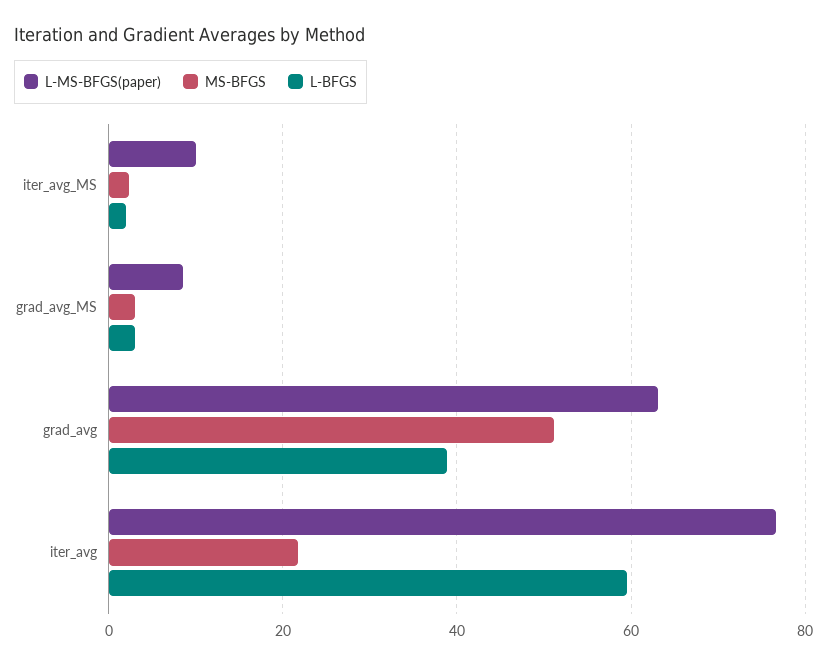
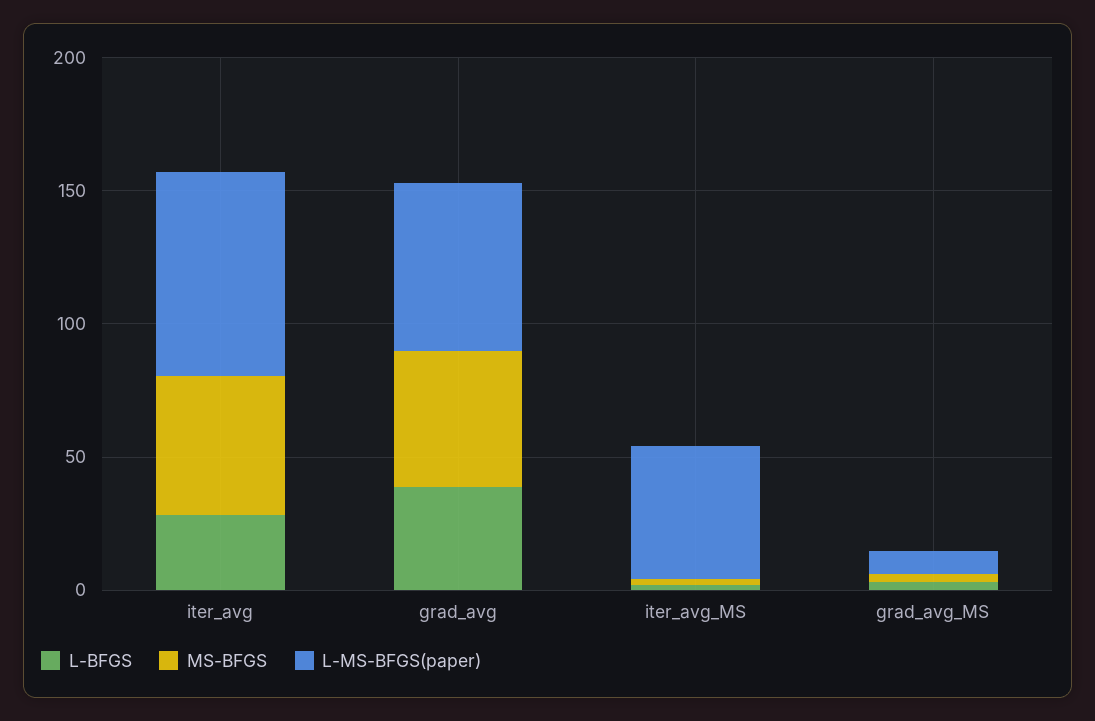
L-MS-BFGS(paper), iter_avg_MS: 10 -> 50
MS-BFGS, iter_avg: 22 -> 50
L-BFGS, iter_avg: 60 -> 30

